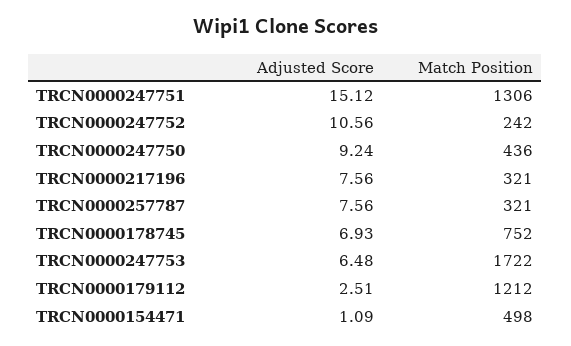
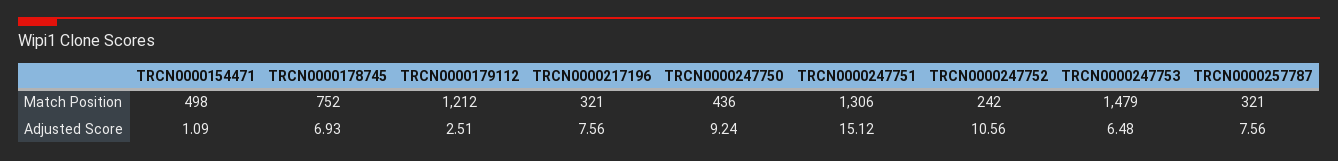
Match Position, TRCN0000247753: 1722 -> 1479

